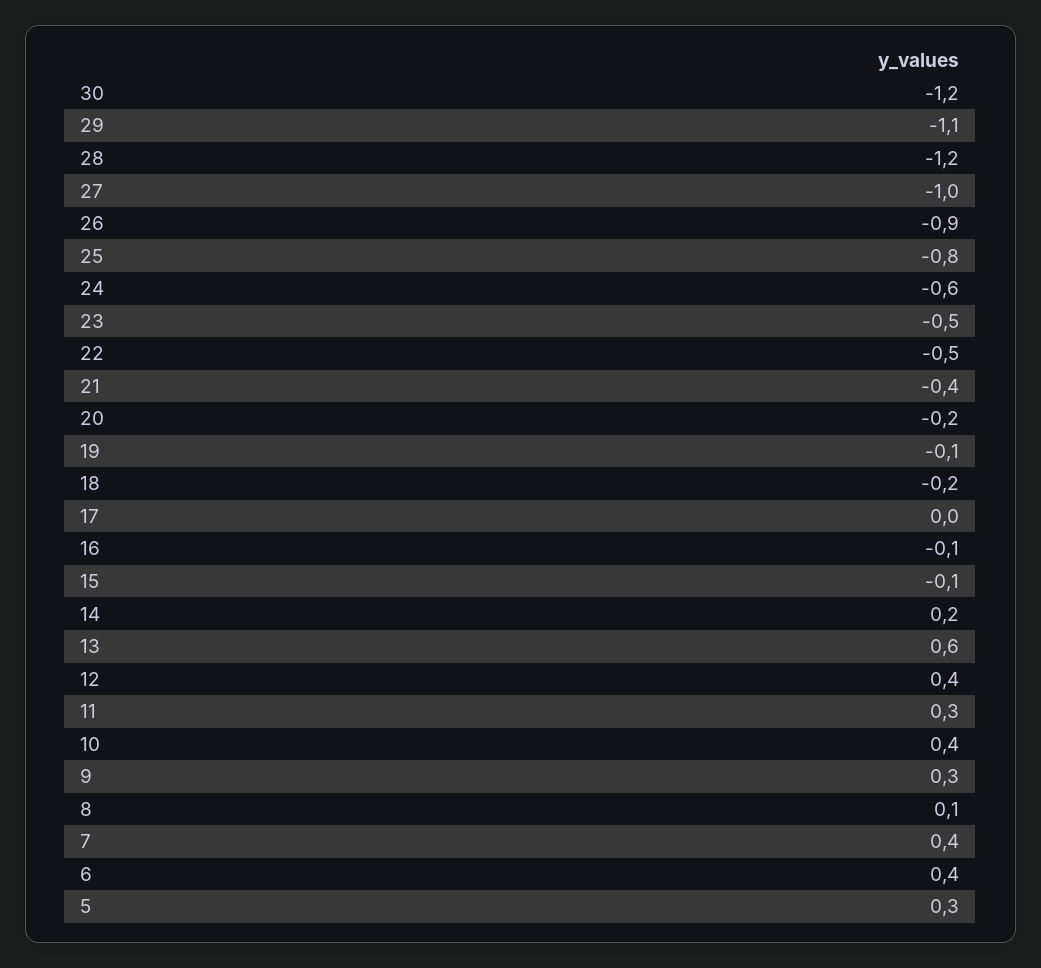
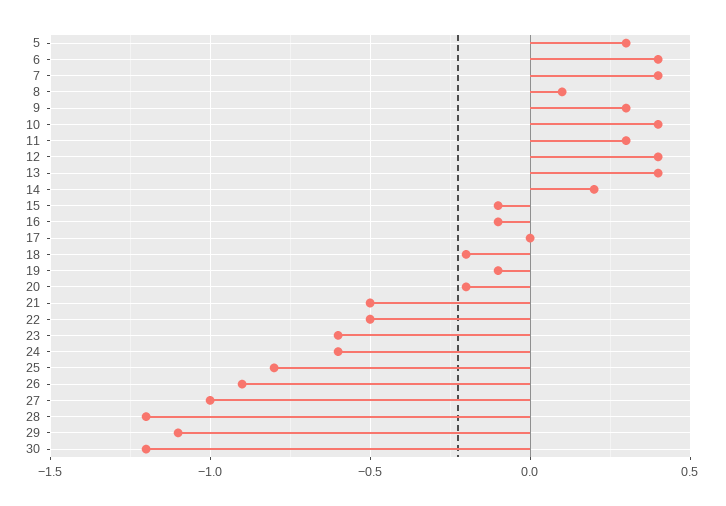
23: -0.5 -> -0.6
21: -0.4 -> -0.5
13: 0.6 -> 0.4

